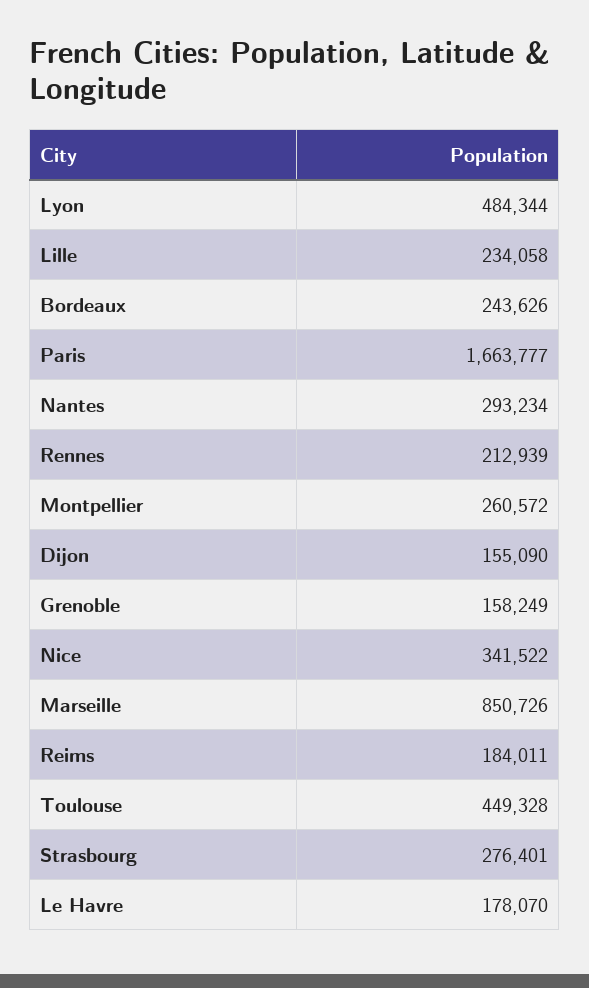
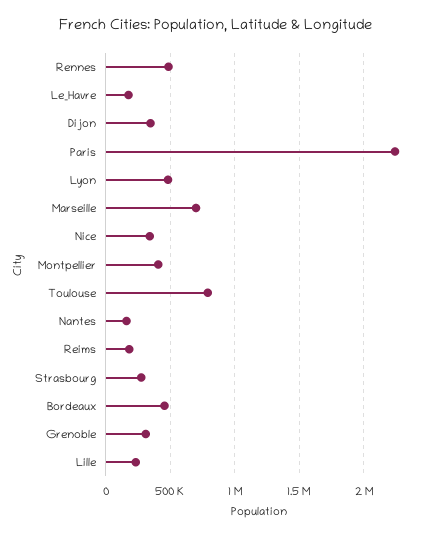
Bordeaux: 243626 -> 450000
Paris: 1663777 -> 2250000
Nantes: 293234 -> 150000
Rennes: 212939 -> 500000
Montpellier: 260572 -> 400000
Dijon: 155090 -> 350000
Grenoble: 158249 -> 300000
Marseille: 850726 -> 700000
Toulouse: 449328 -> 800000

